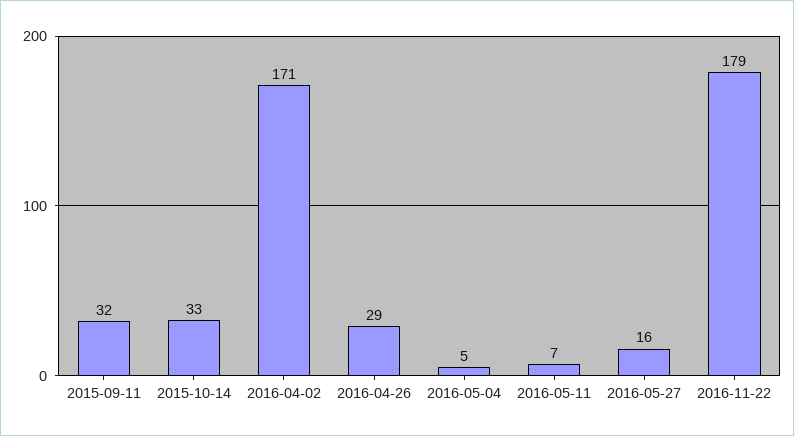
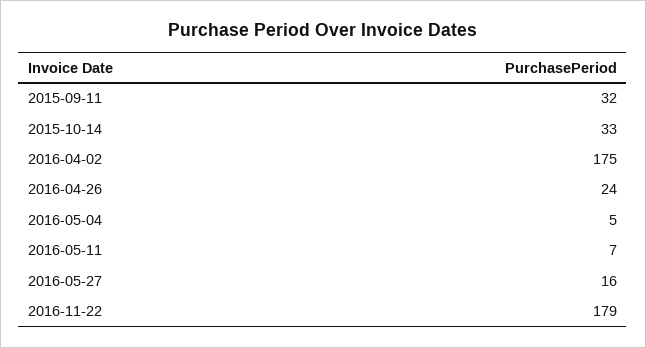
2016-04-02: 171 -> 175
2016-04-26: 29 -> 24

